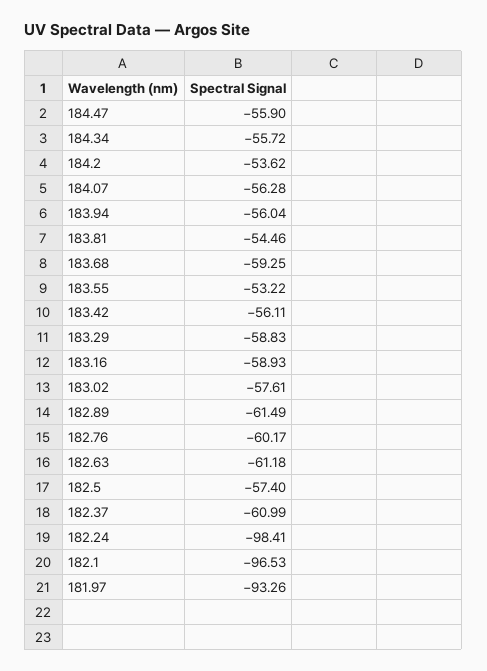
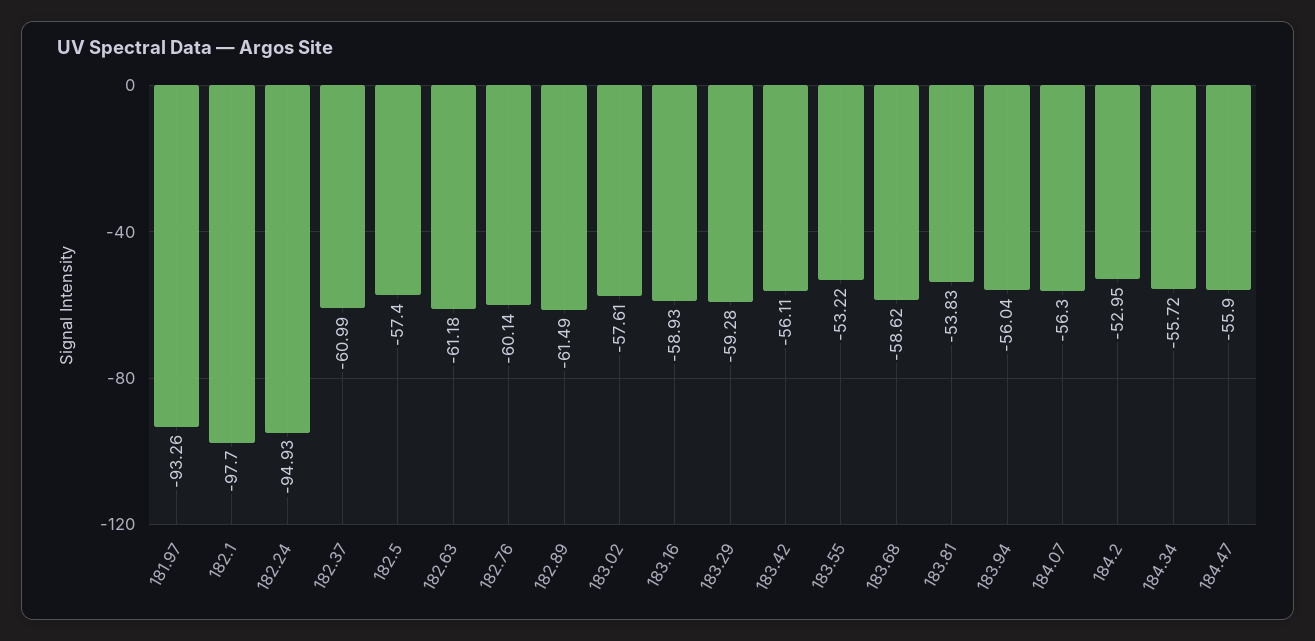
184.2: -53.62 -> -52.95
184.07: -56.28 -> -56.3
183.81: -54.46 -> -53.83
183.68: -59.25 -> -58.62
183.29: -58.83 -> -59.28
182.76: -60.17 -> -60.14
182.24: -98.41 -> -94.93
182.1: -96.53 -> -97.7

